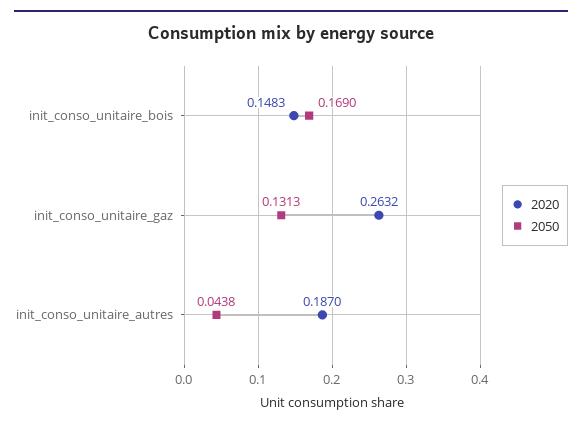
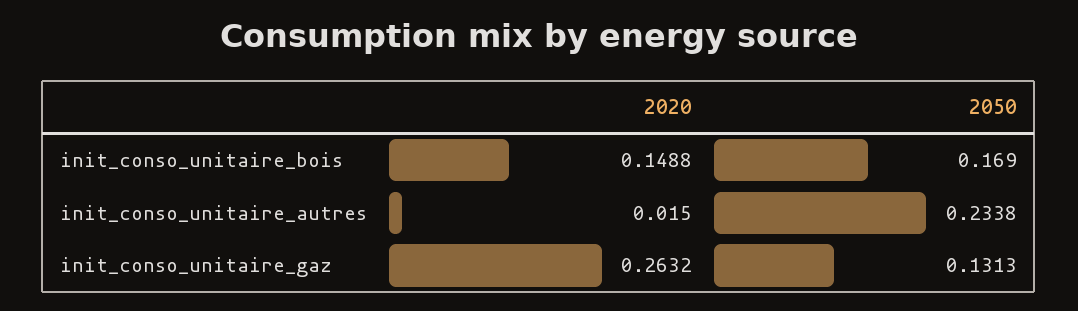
2020, init_conso_unitaire_bois: 0.1483 -> 0.1488
2020, init_conso_unitaire_autres: 0.187 -> 0.015
2050, init_conso_unitaire_autres: 0.0438 -> 0.2338

